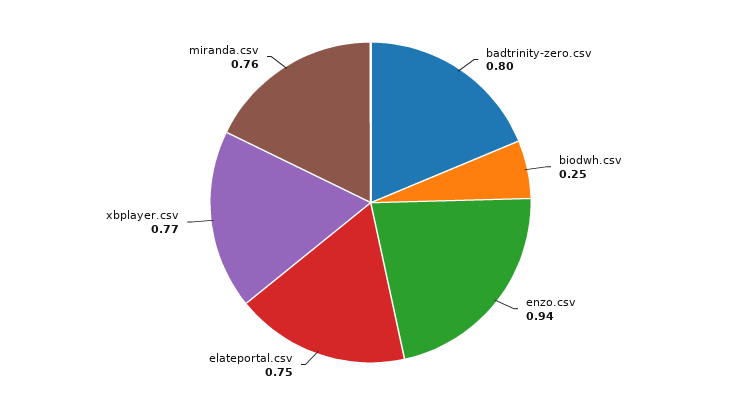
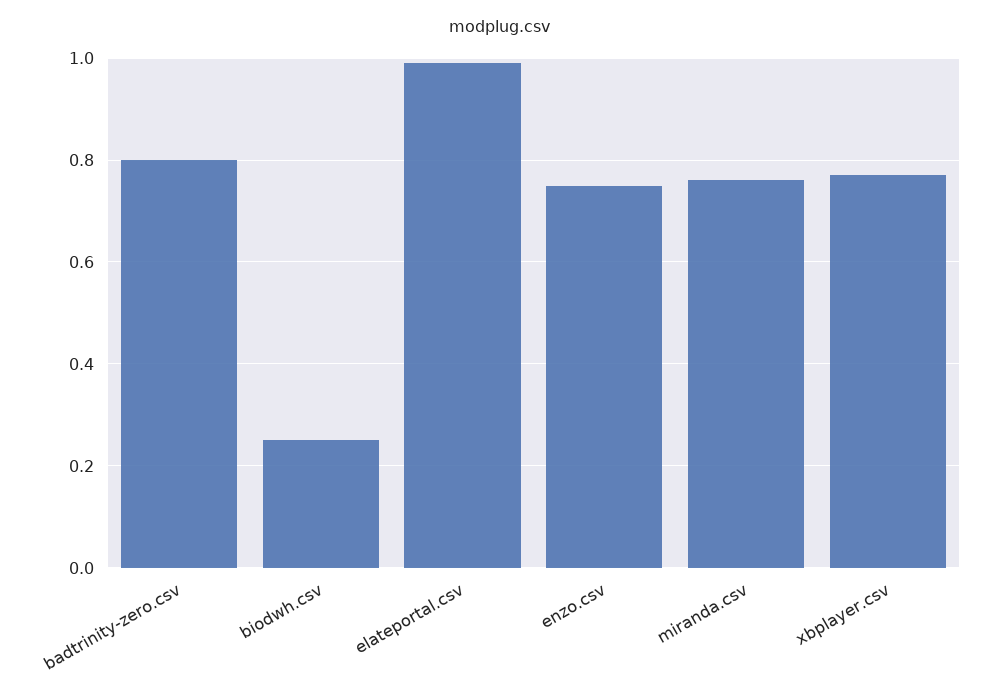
enzo.csv: 0.94 -> 0.75
elateportal.csv: 0.75 -> 1

